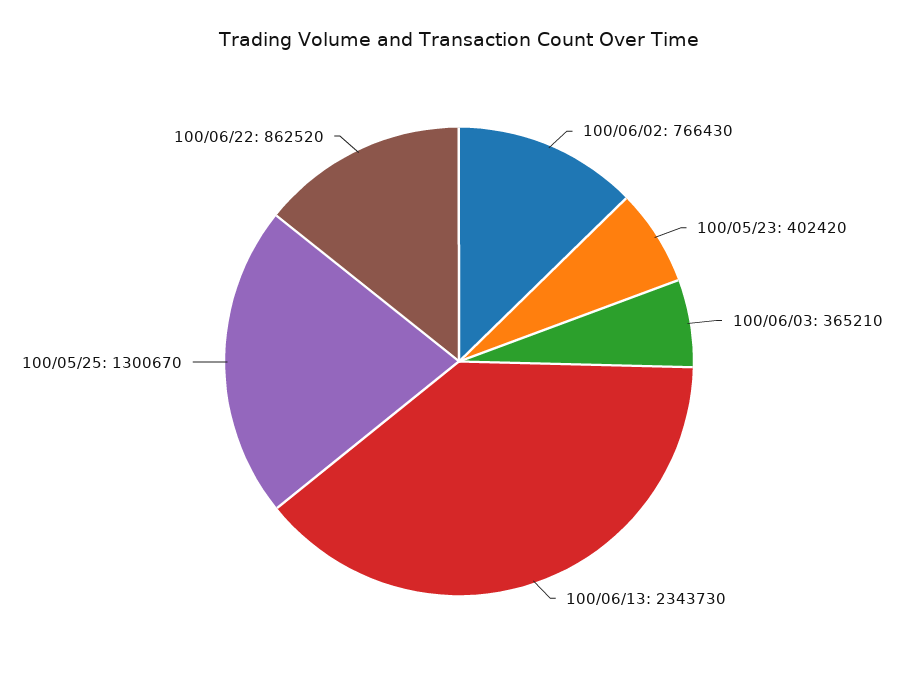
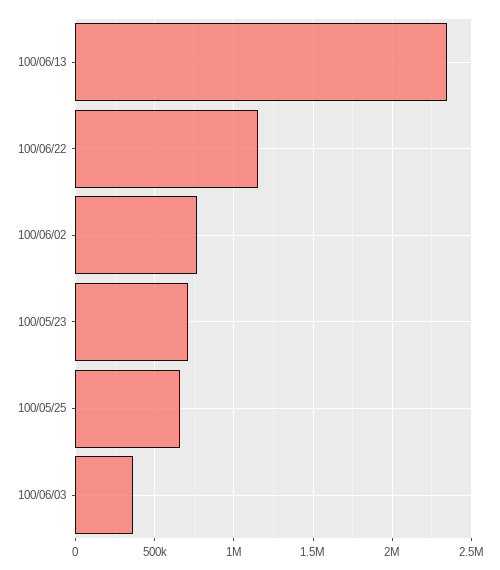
100/05/23: 402420 -> 700000
100/05/25: 1300670 -> 650000
100/06/22: 862520 -> 1150000

